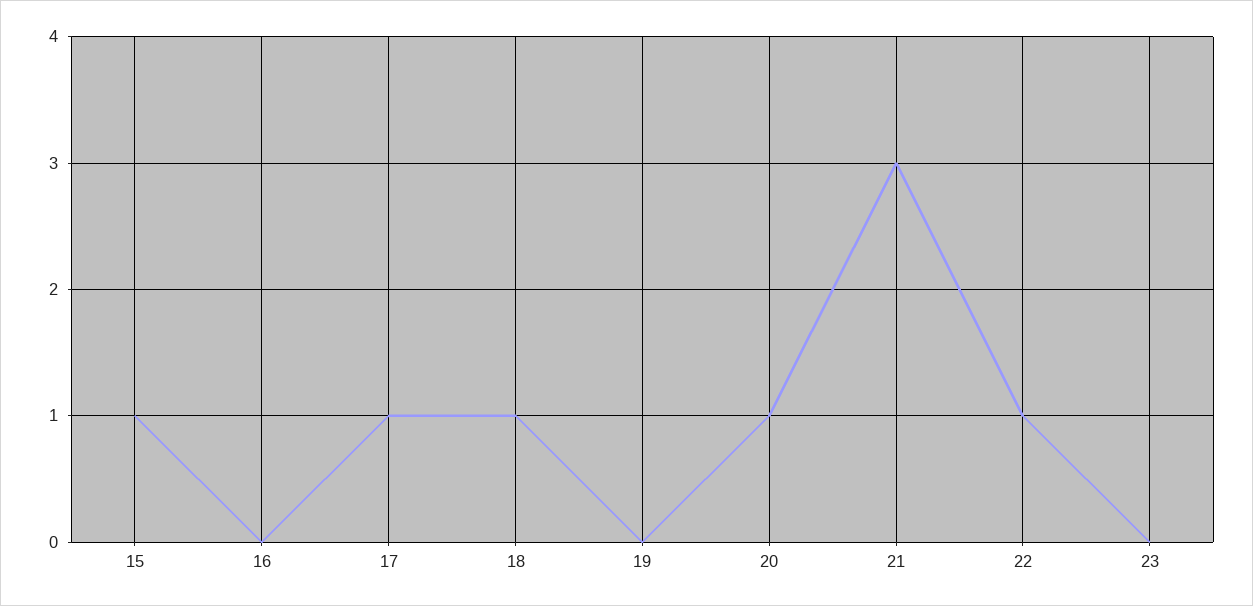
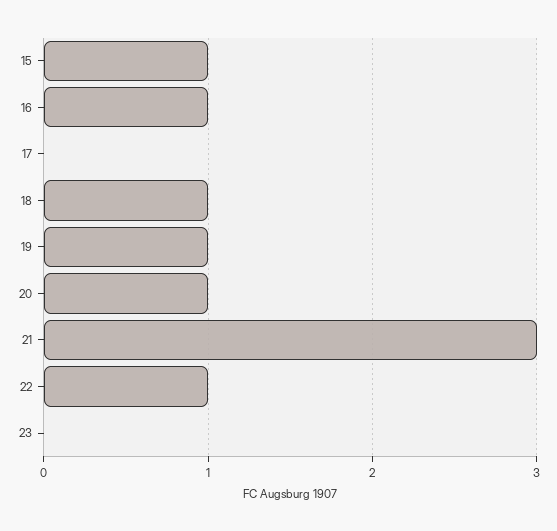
16: 0 -> 1
17: 1 -> 0
19: 0 -> 1

